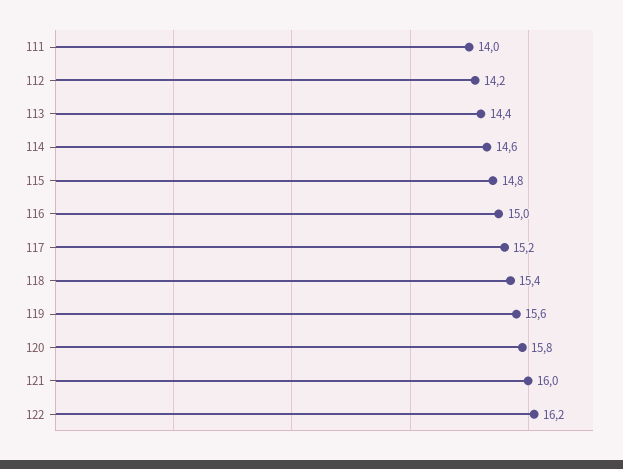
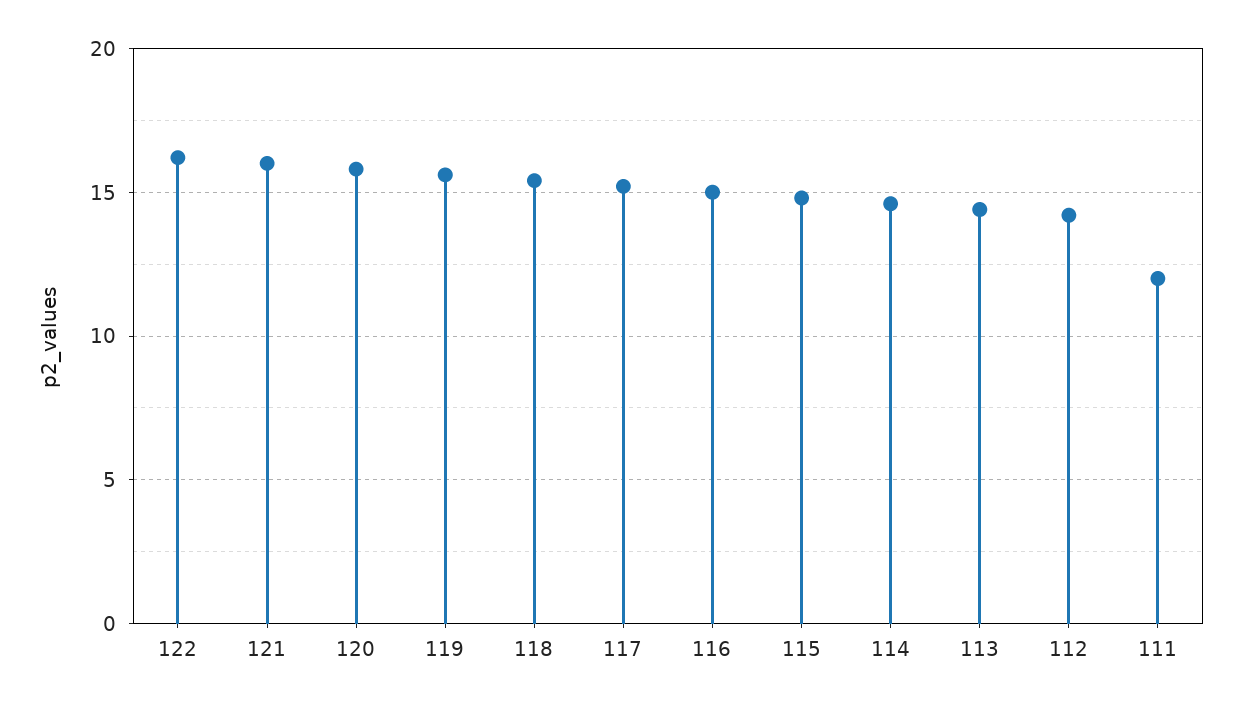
111: 14 -> 12

